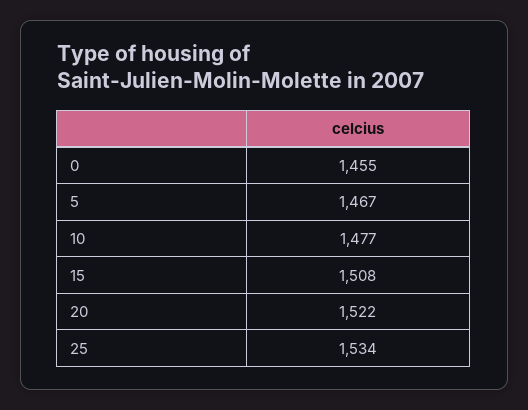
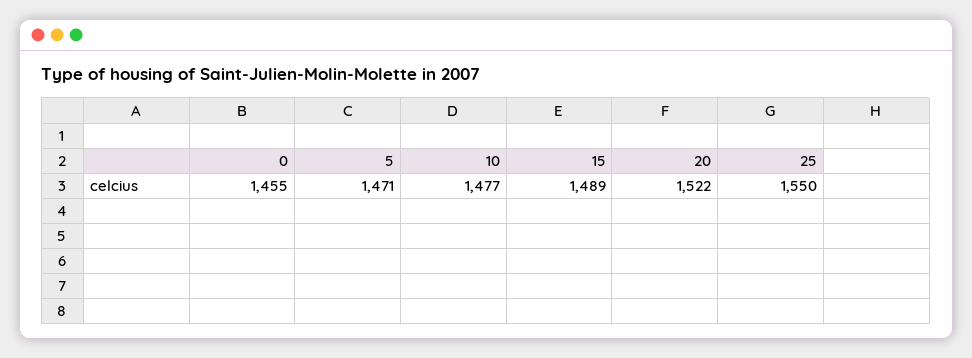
5: 1467 -> 1471
15: 1508 -> 1489
25: 1534 -> 1550

